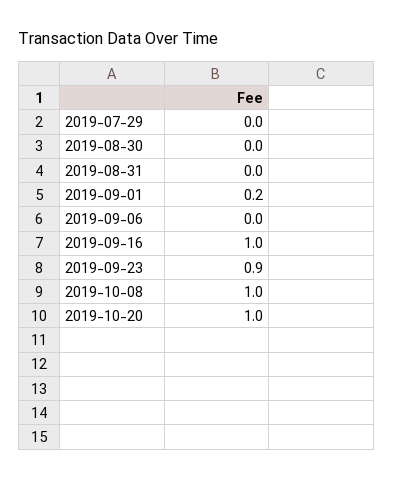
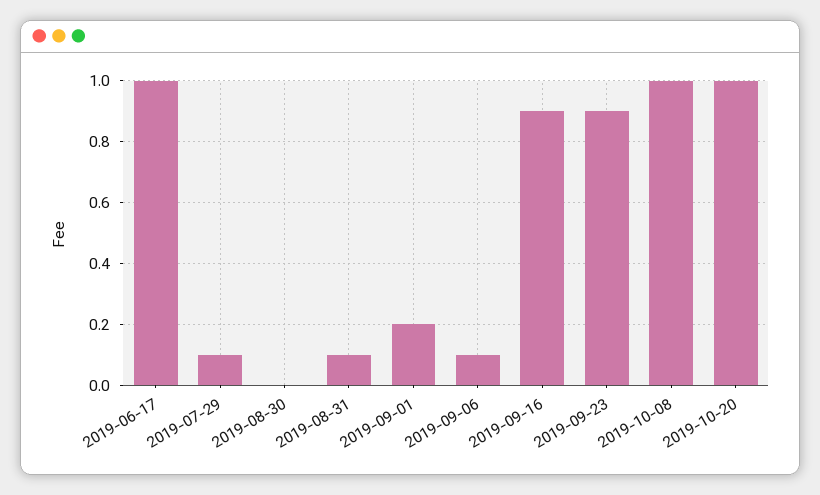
2019-07-29: 0 -> 0.1
2019-08-31: 0 -> 0.1
2019-09-06: 0 -> 0.1
2019-09-16: 1 -> 0.9
2019-06-17: none -> 1

